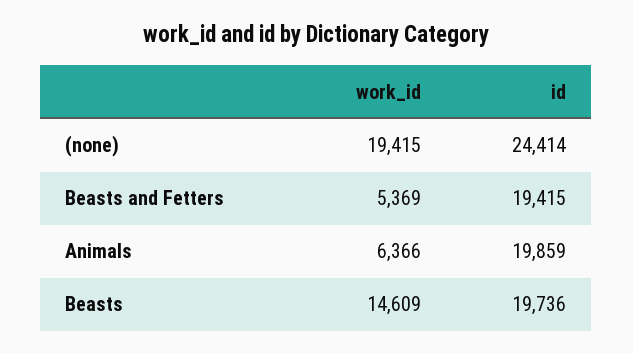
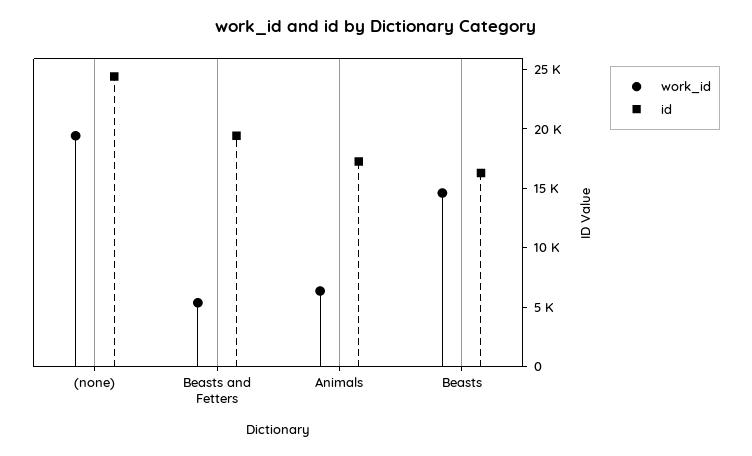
id, Animals: 19859 -> 17000
id, Beasts: 19736 -> 16000

